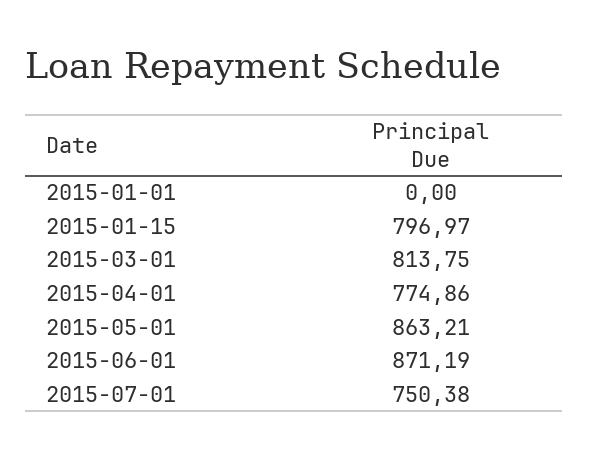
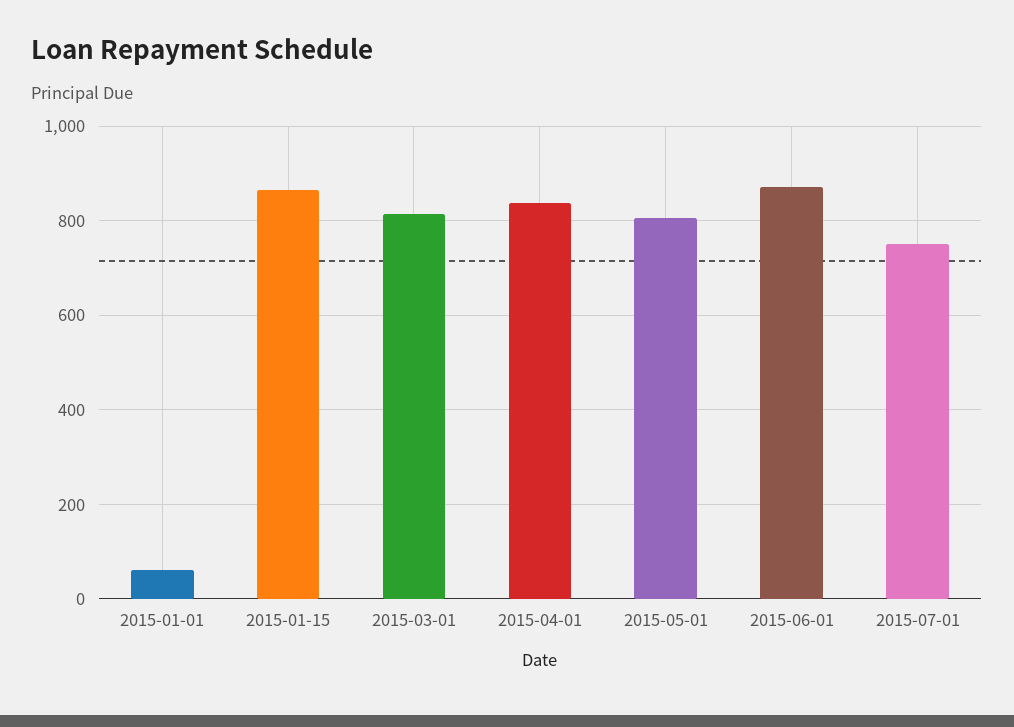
2015-01-01: 0 -> 60
2015-01-15: 796.97 -> 860
2015-04-01: 774.86 -> 840
2015-05-01: 863.21 -> 800

